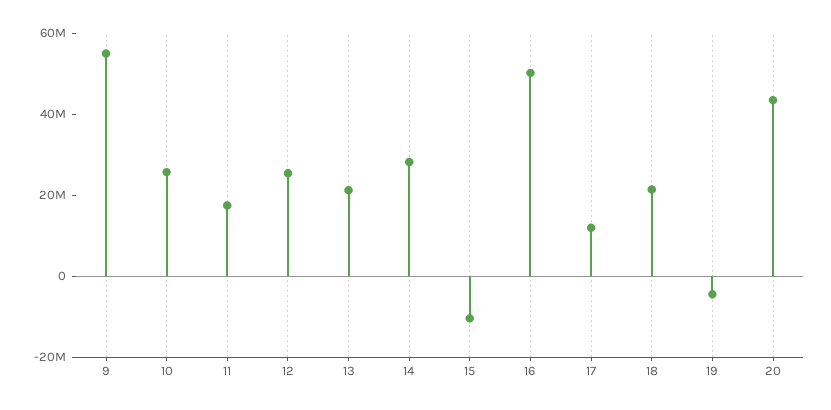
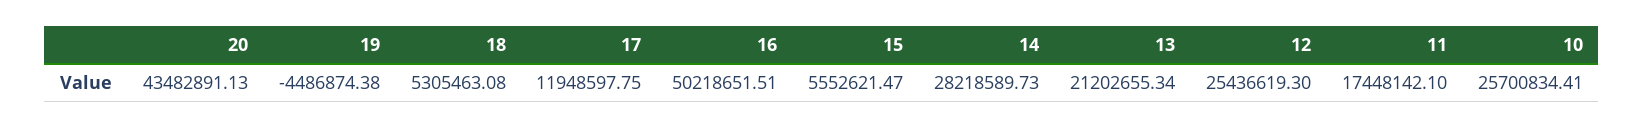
9: 55000000 -> none
15: -10000000 -> 5552621.47
18: 20000000 -> 5305463.08

